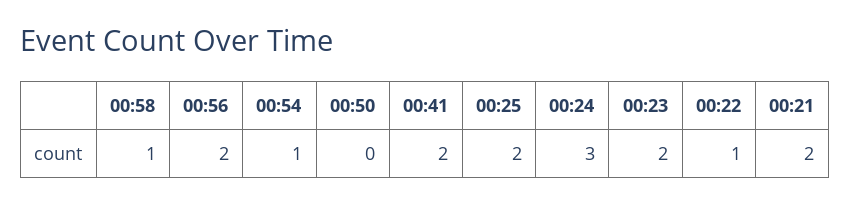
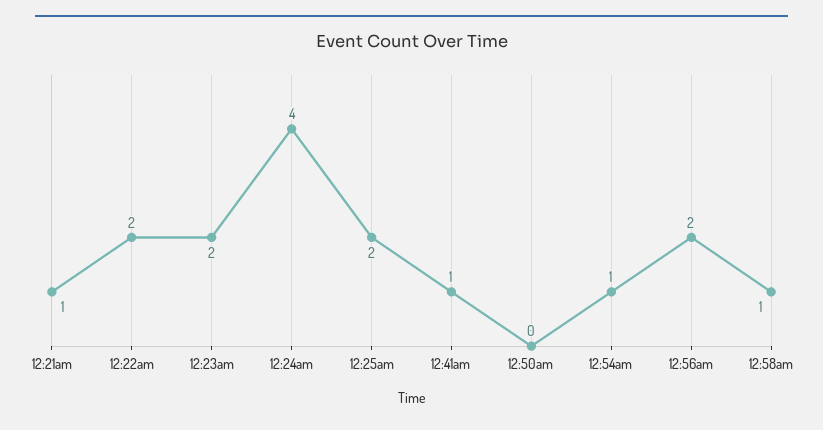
00:41: 2 -> 1
00:24: 3 -> 4
00:22: 1 -> 2
00:21: 2 -> 1

